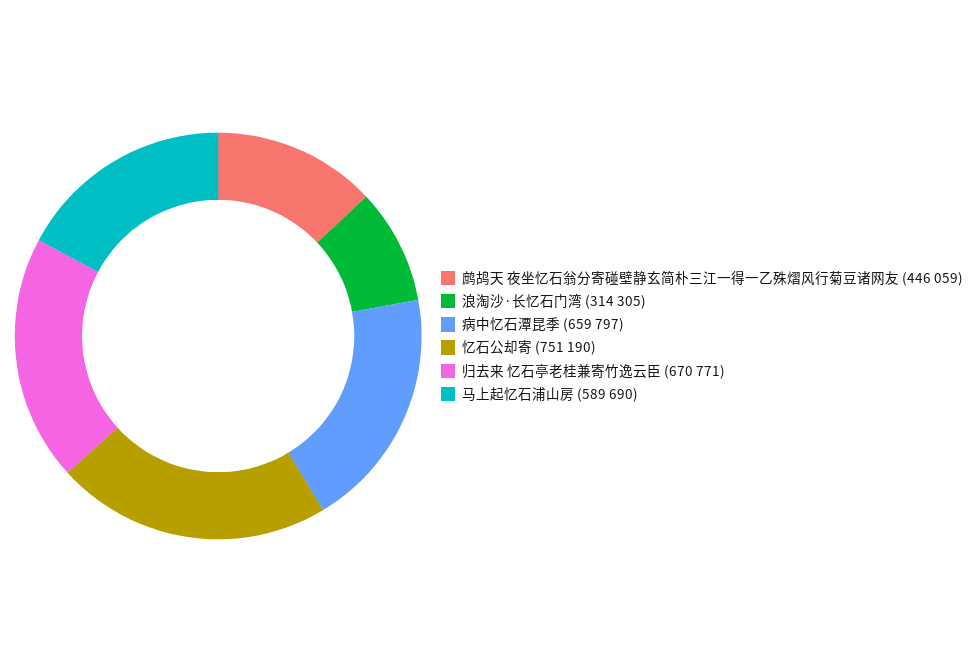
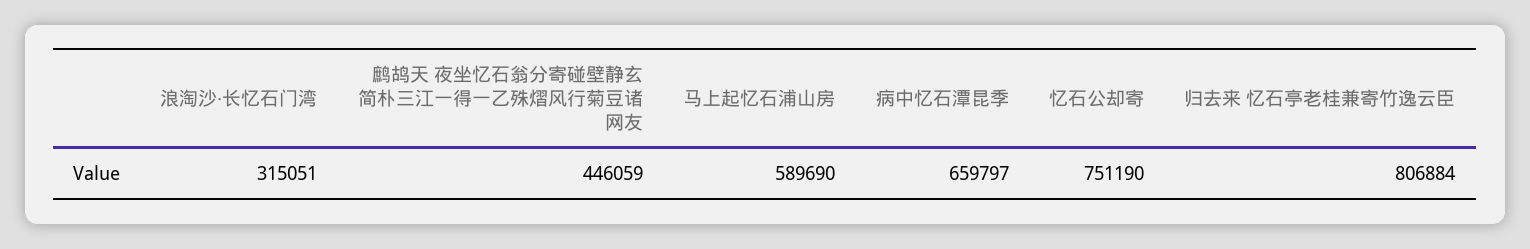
浪淘沙·长忆石门湾: 314305 -> 315051
归去来 忆石亭老桂兼寄竹逸云臣: 670771 -> 806884

